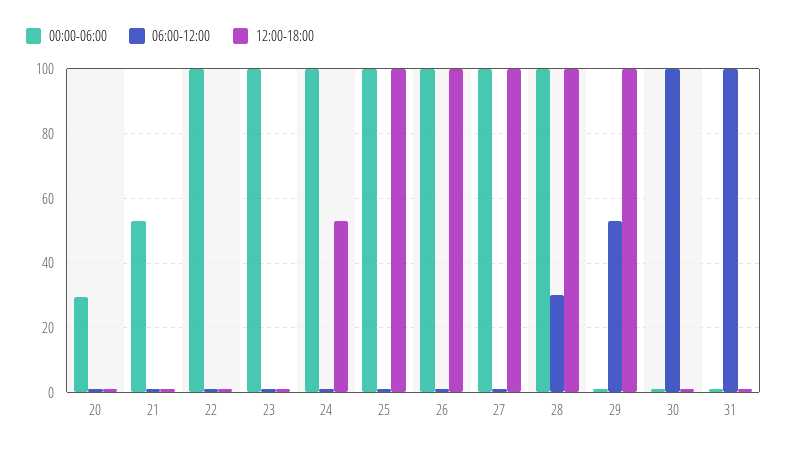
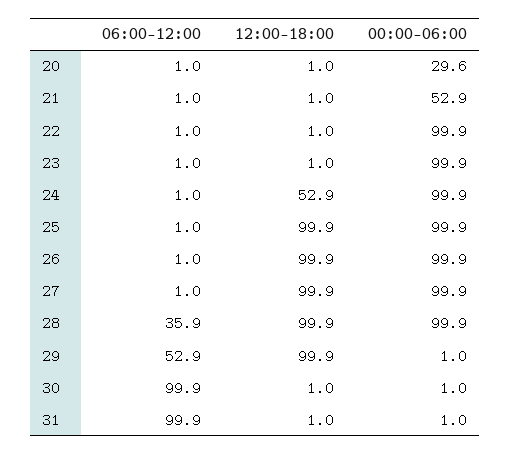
06:00-12:00, 28: 30 -> 35.9

